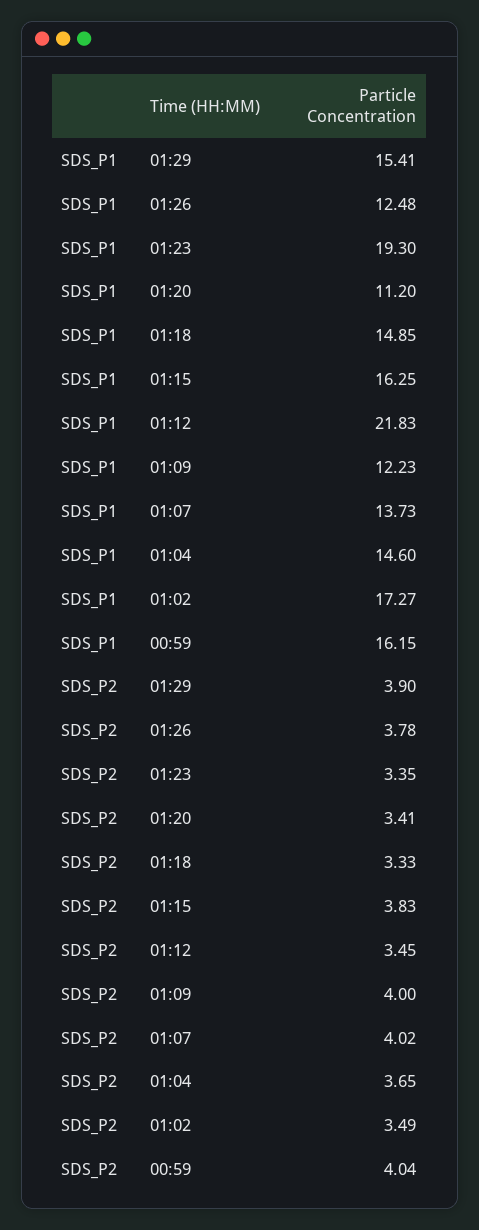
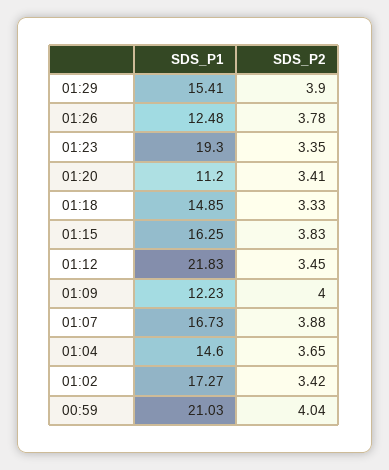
SDS_P1, 01:07: 13.73 -> 16.73
SDS_P1, 00:59: 16.15 -> 21.03
SDS_P2, 01:07: 4.02 -> 3.88
SDS_P2, 01:02: 3.49 -> 3.42

